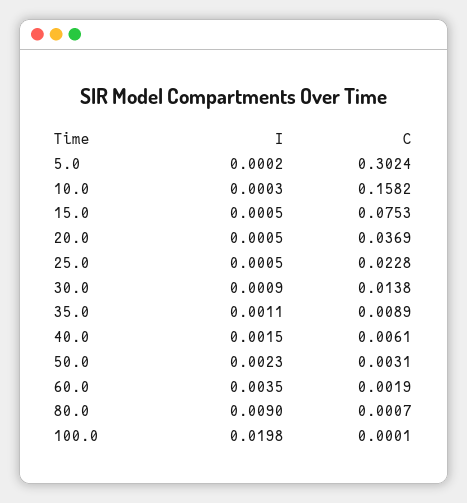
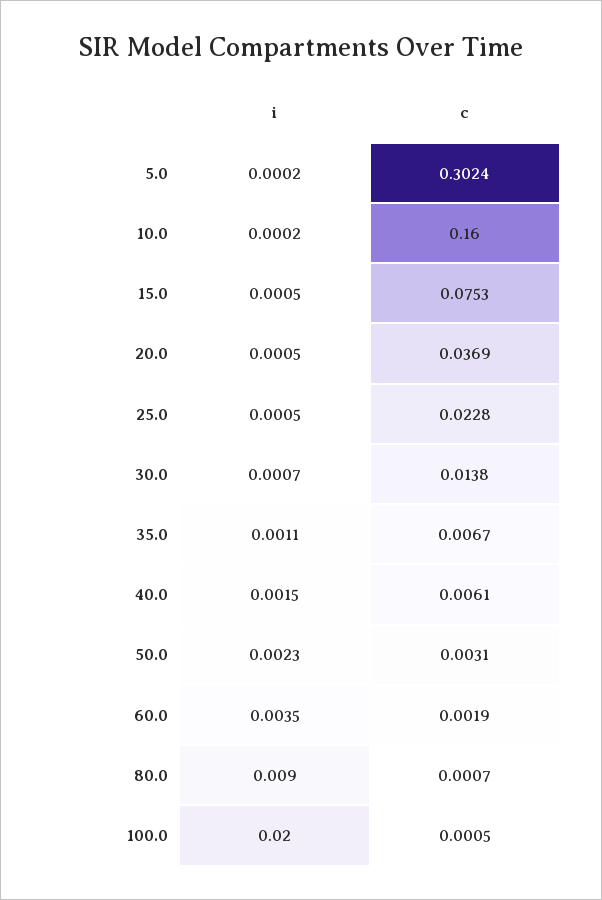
I, 10.0: 0.0003 -> 0.0002
C, 10.0: 0.1582 -> 0.16
I, 30.0: 0.0009 -> 0.0007
C, 35.0: 0.0089 -> 0.0067
I, 100.0: 0.0198 -> 0.02
C, 100.0: 0.0001 -> 0.0005

